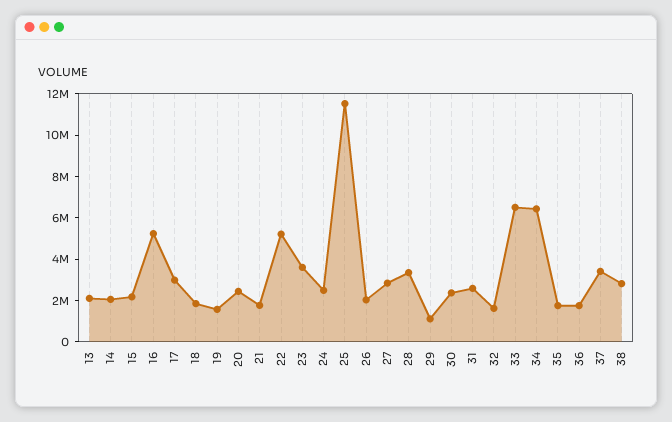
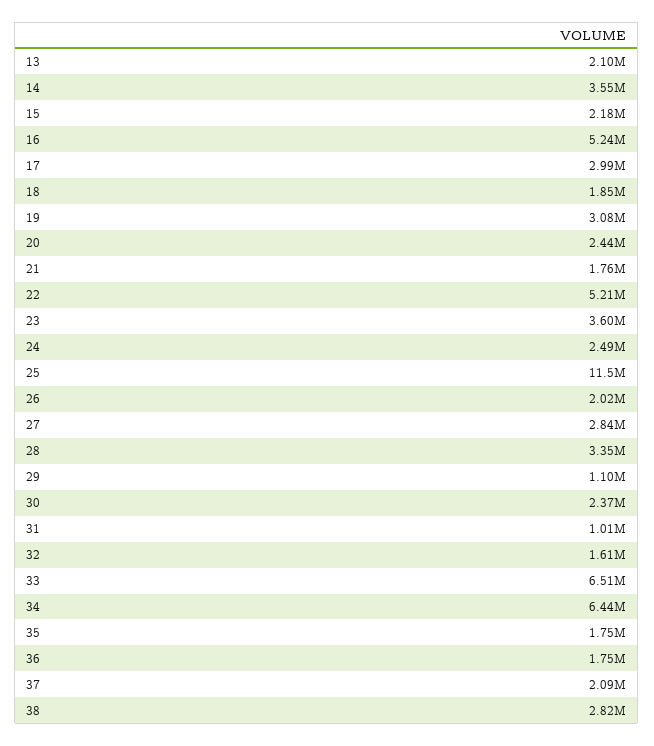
14: 2000000 -> 3550000
19: 1500000 -> 3080000
31: 2500000 -> 1010000
37: 3500000 -> 2090000

